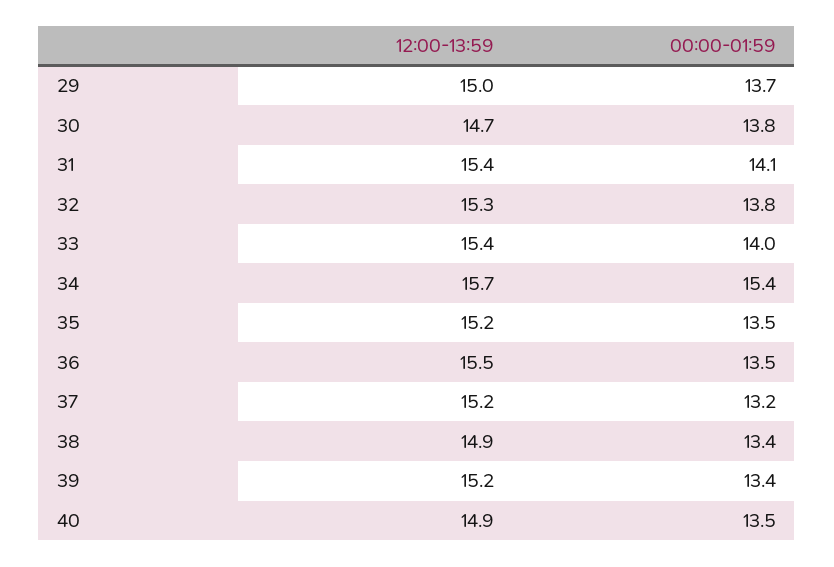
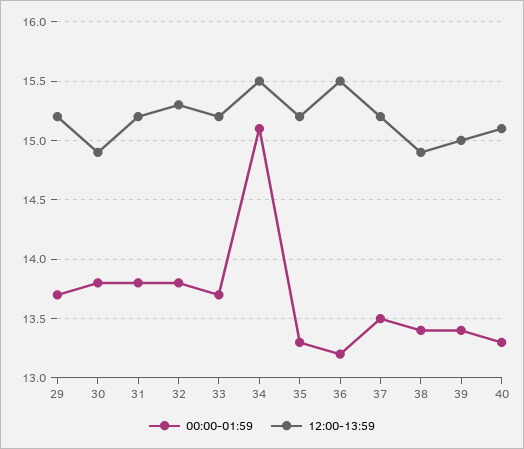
12:00-13:59, 29: 15 -> 15.2
12:00-13:59, 30: 14.7 -> 14.9
12:00-13:59, 31: 15.4 -> 15.2
00:00-01:59, 31: 14.1 -> 13.8
12:00-13:59, 33: 15.4 -> 15.2
00:00-01:59, 33: 14 -> 13.7
12:00-13:59, 34: 15.7 -> 15.5
00:00-01:59, 34: 15.4 -> 15.1
00:00-01:59, 35: 13.5 -> 13.3
00:00-01:59, 36: 13.5 -> 13.2
00:00-01:59, 37: 13.2 -> 13.5
12:00-13:59, 39: 15.2 -> 15
12:00-13:59, 40: 14.9 -> 15.1
00:00-01:59, 40: 13.5 -> 13.3

